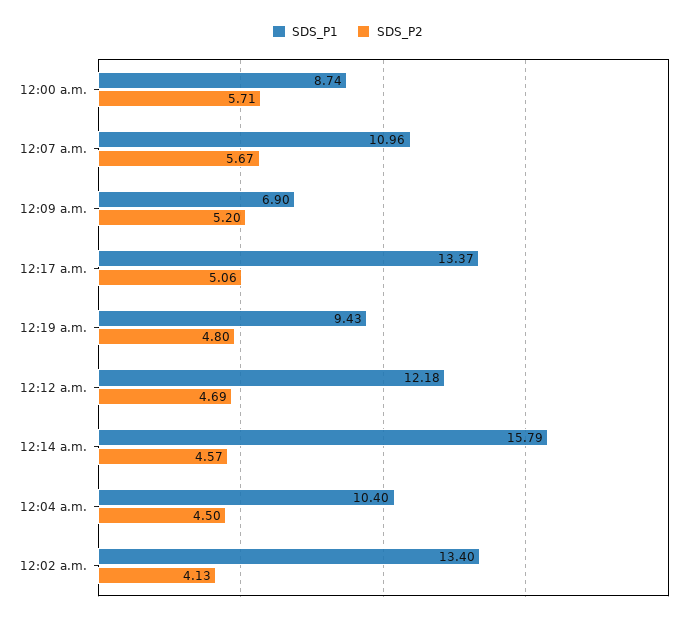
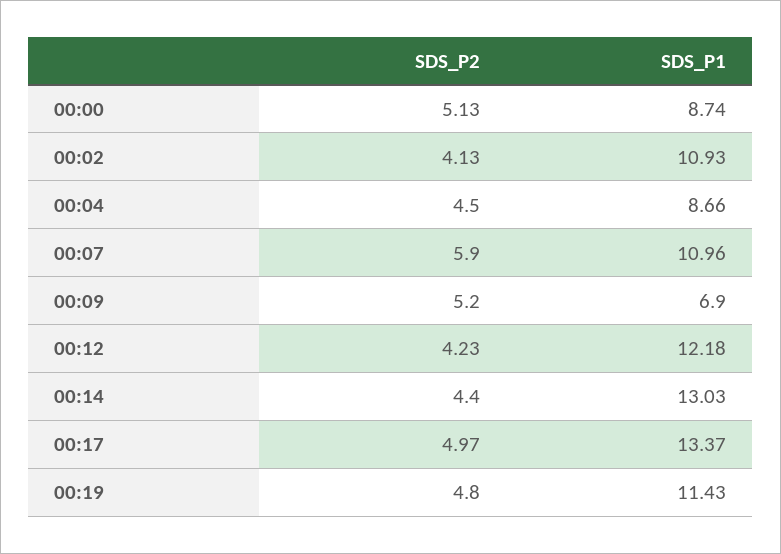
SDS_P2, 12:00 a.m.: 5.71 -> 5.13
SDS_P2, 12:07 a.m.: 5.67 -> 5.9
SDS_P2, 12:17 a.m.: 5.06 -> 4.97
SDS_P1, 12:19 a.m.: 9.43 -> 11.43
SDS_P2, 12:12 a.m.: 4.69 -> 4.23
SDS_P1, 12:14 a.m.: 15.79 -> 13.03
SDS_P2, 12:14 a.m.: 4.57 -> 4.4
SDS_P1, 12:04 a.m.: 10.4 -> 8.66
SDS_P1, 12:02 a.m.: 13.4 -> 10.93

